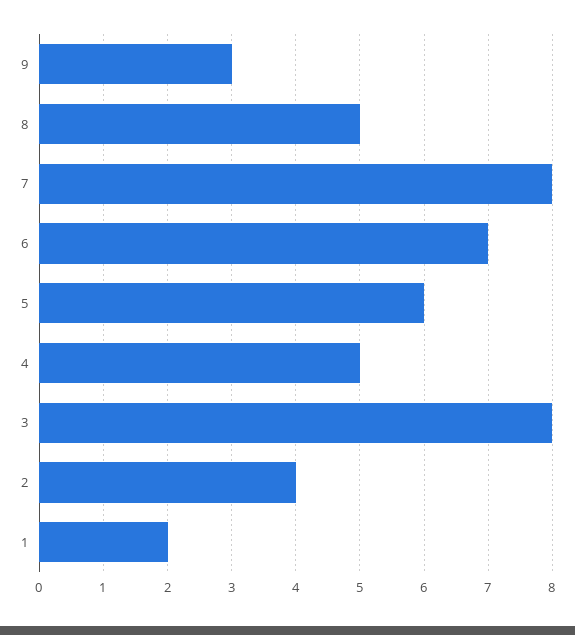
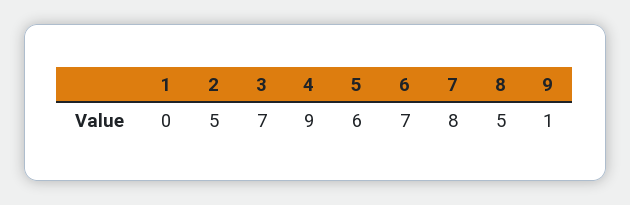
9: 3 -> 1
4: 5 -> 9
3: 8 -> 7
2: 4 -> 5
1: 2 -> 0

